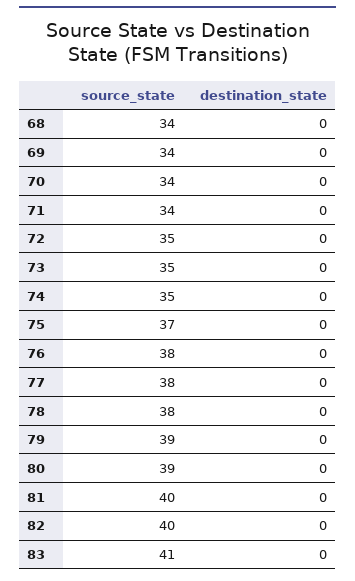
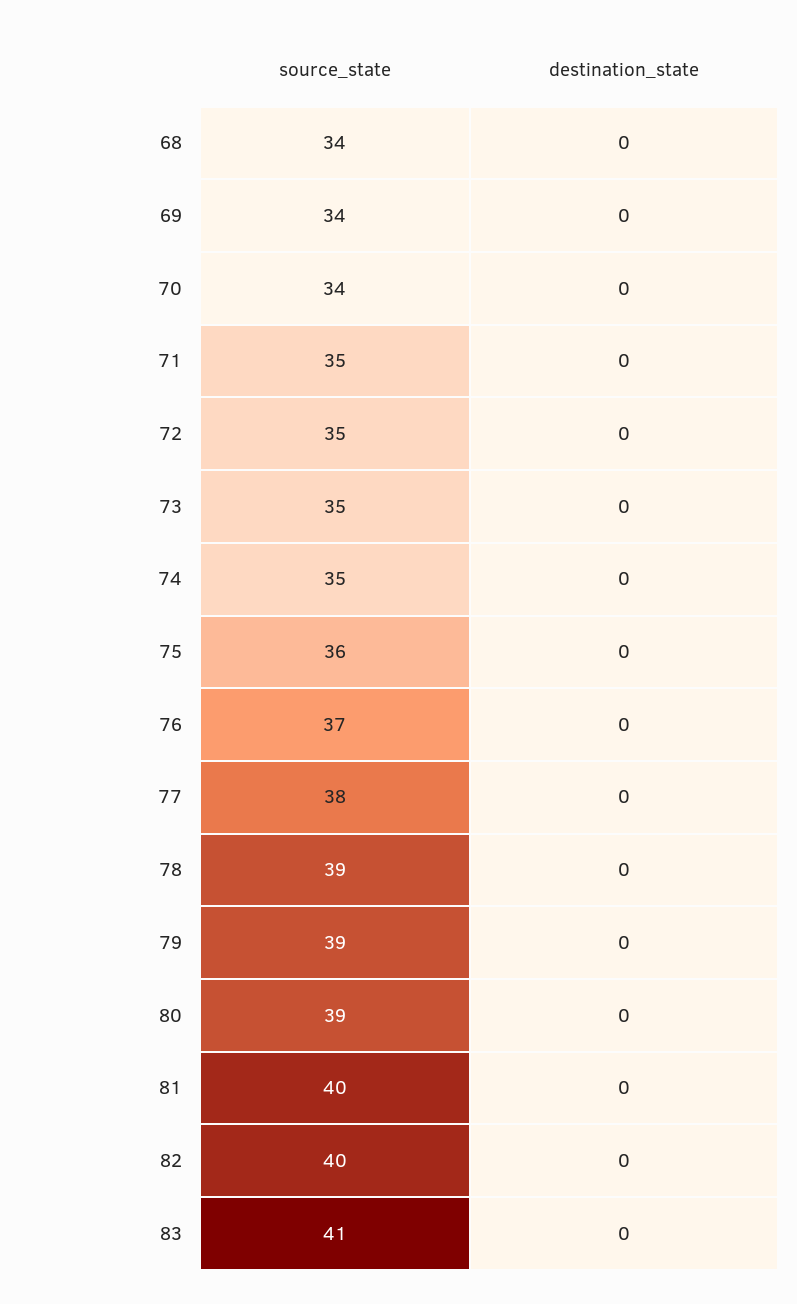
source_state, 71: 34 -> 35
source_state, 75: 37 -> 36
source_state, 76: 38 -> 37
source_state, 78: 38 -> 39

